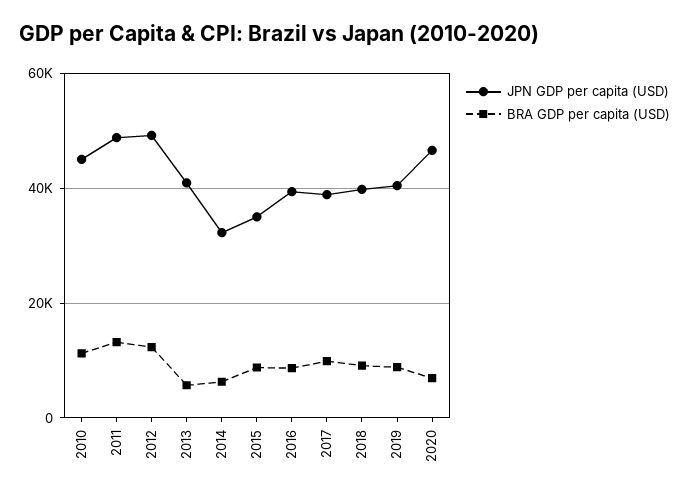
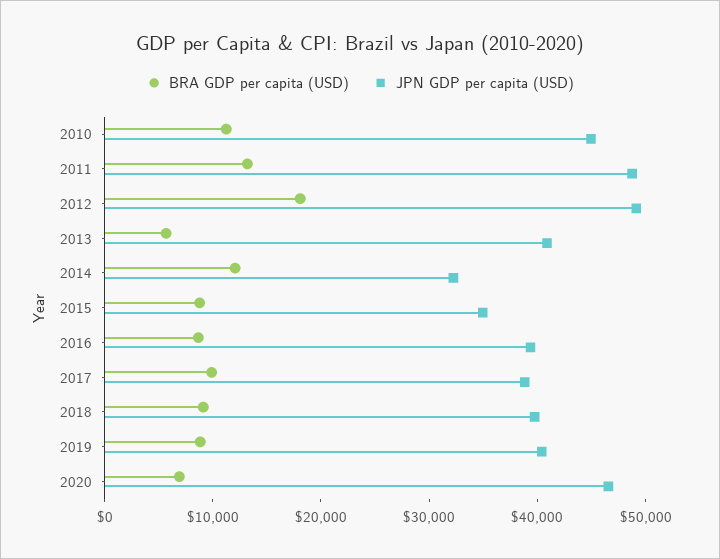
BRA GDP per capita (USD), 2012: 12000 -> 18000
BRA GDP per capita (USD), 2014: 6000 -> 12000

